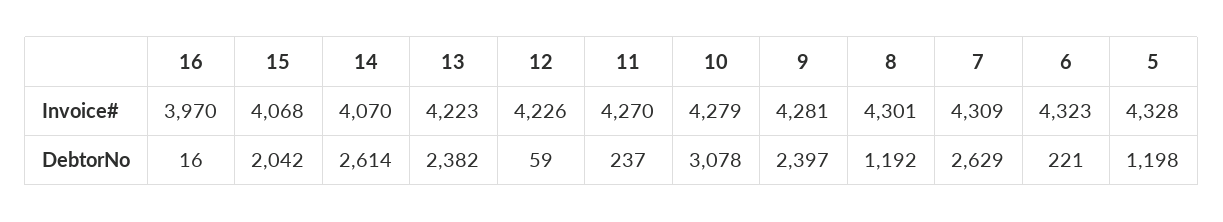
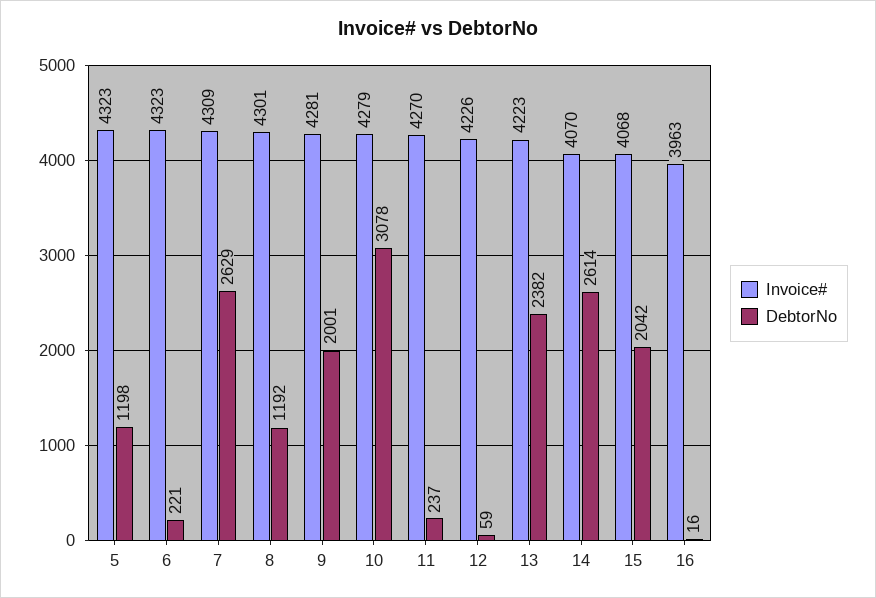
Invoice#, 16: 3970 -> 3963
Invoice#, 5: 4328 -> 4323
DebtorNo, 9: 2397 -> 2001

